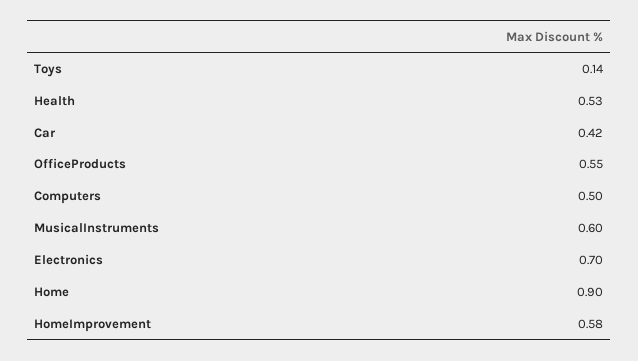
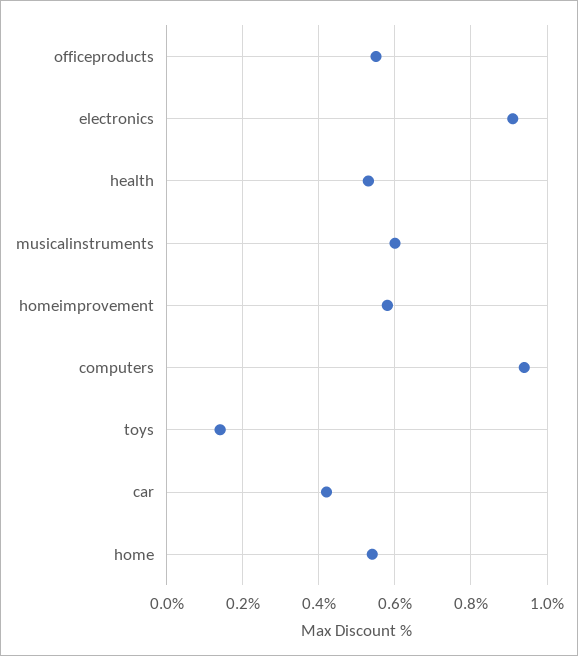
Computers: 0.5 -> 0.95
Electronics: 0.7 -> 0.9
Home: 0.9 -> 0.55

